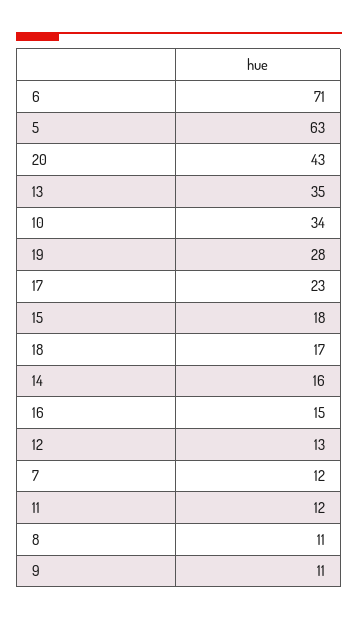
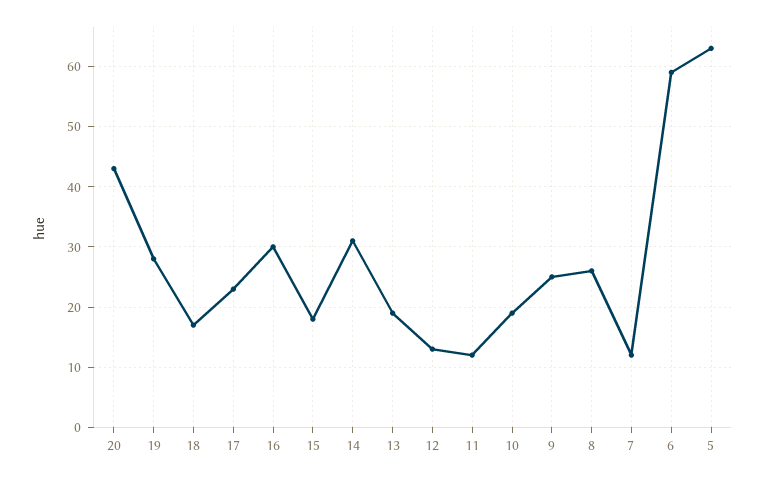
6: 71 -> 59
13: 35 -> 19
10: 34 -> 19
14: 16 -> 31
16: 15 -> 30
8: 11 -> 26
9: 11 -> 25

